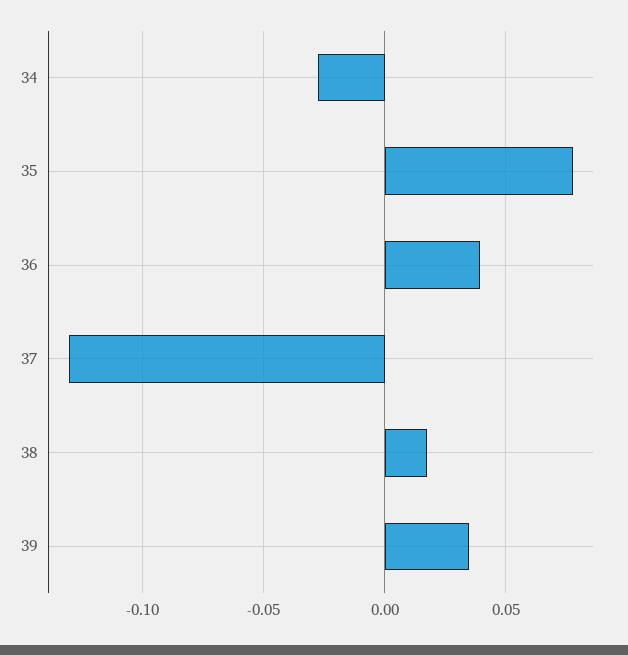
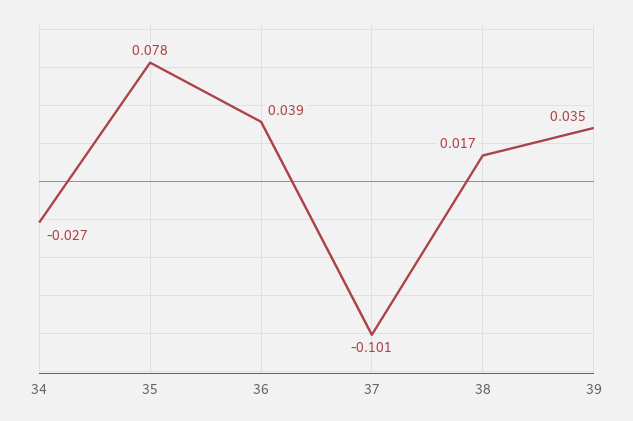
37: -0.13 -> -0.101

